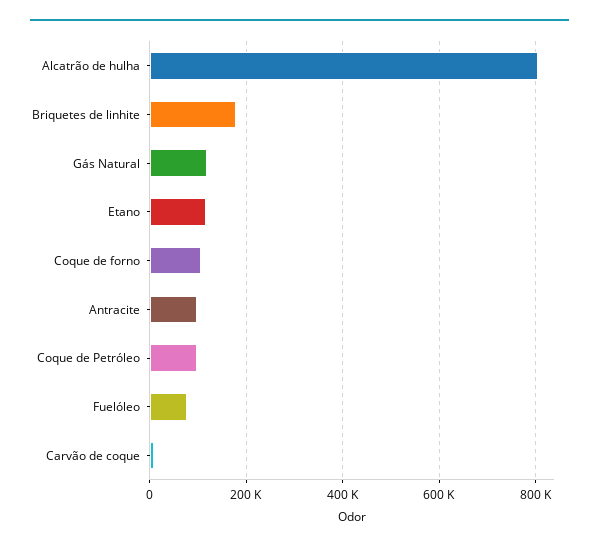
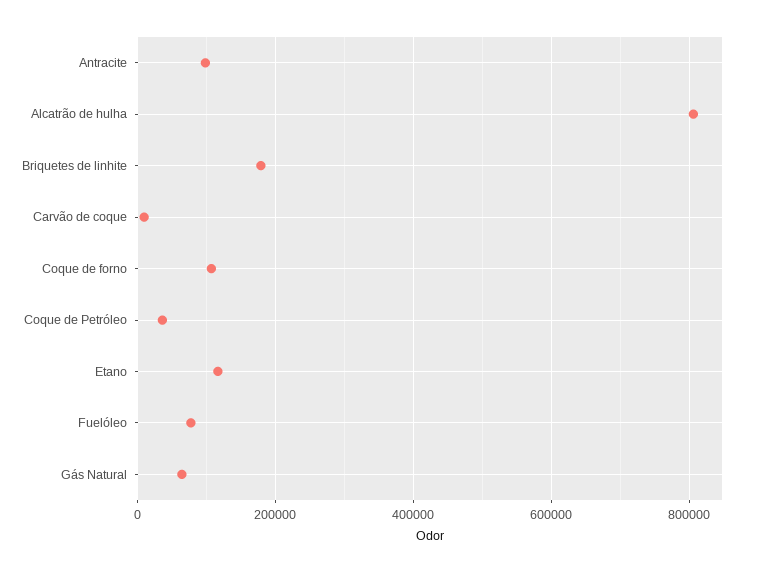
Gás Natural: 120000 -> 60000
Coque de Petróleo: 100000 -> 40000

